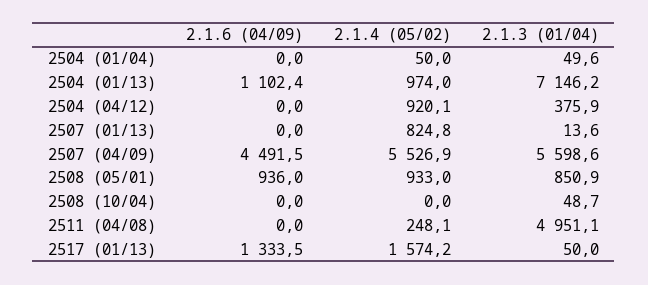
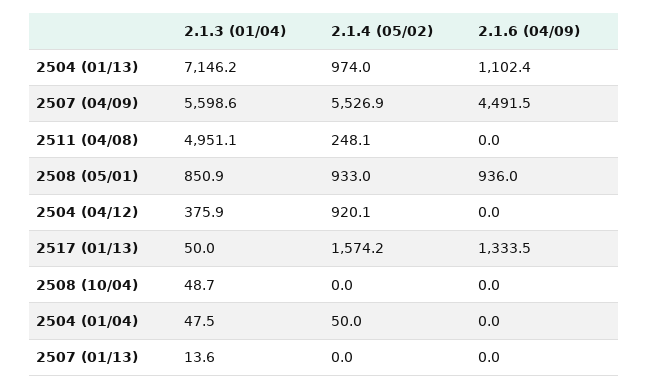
2.1.3 (01/04), 2504 (01/04): 49.6 -> 47.5
2.1.4 (05/02), 2507 (01/13): 824.8 -> 0

